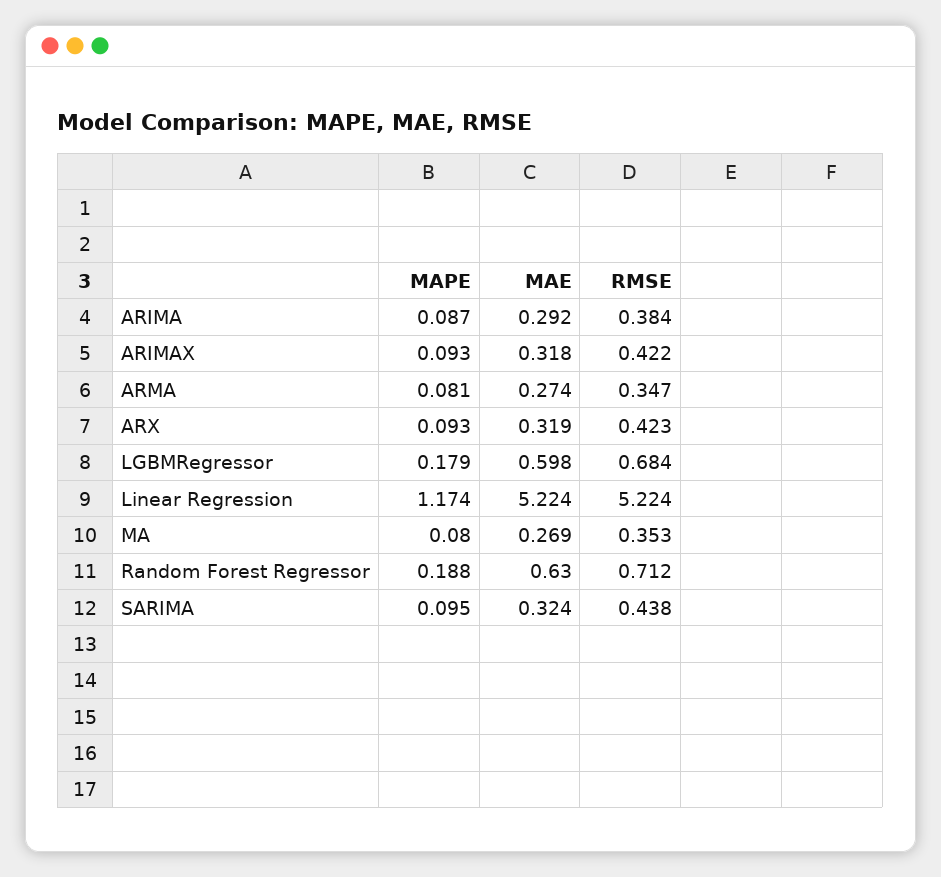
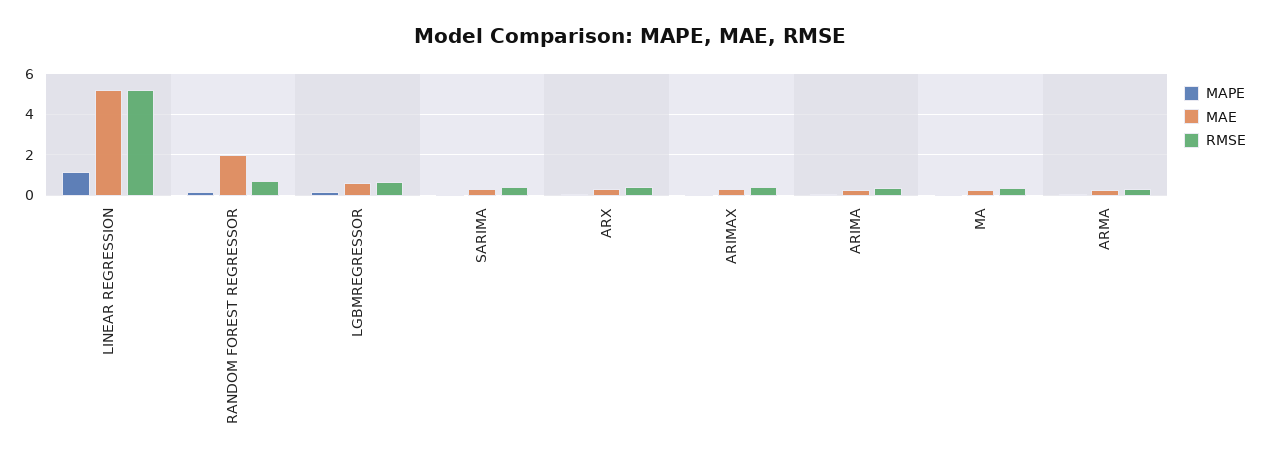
MAE, Random Forest Regressor: 0.63 -> 2

